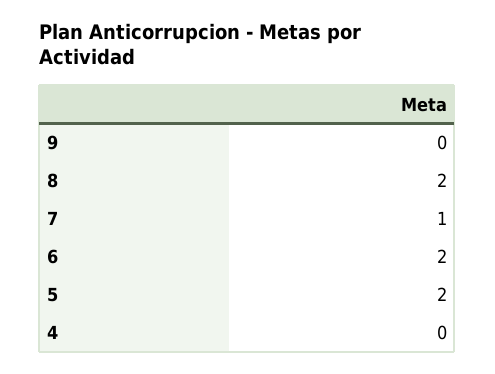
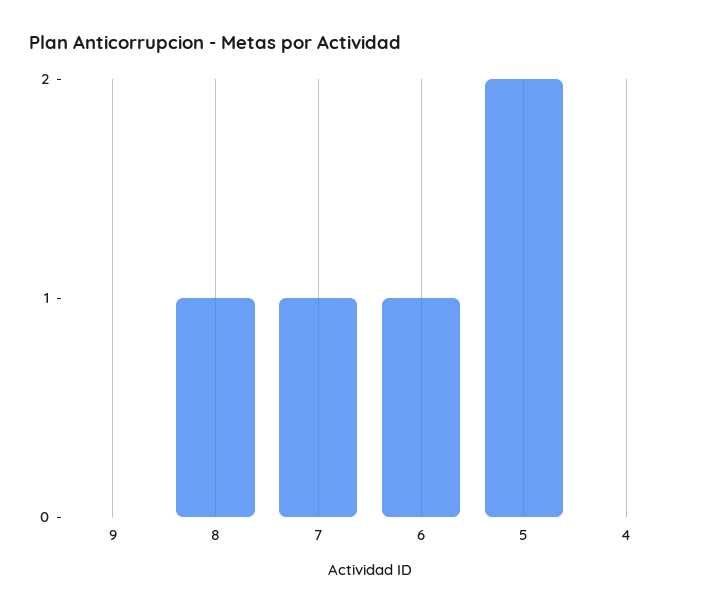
8: 2 -> 1
6: 2 -> 1

